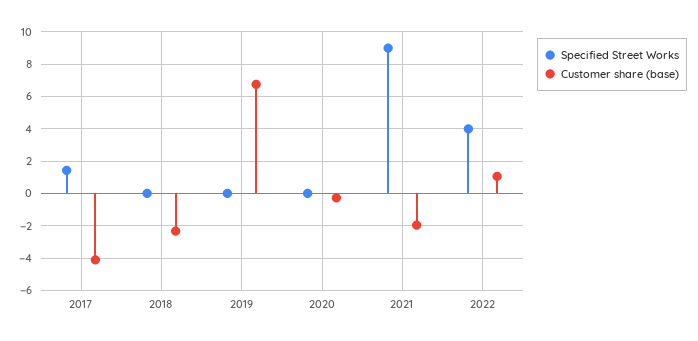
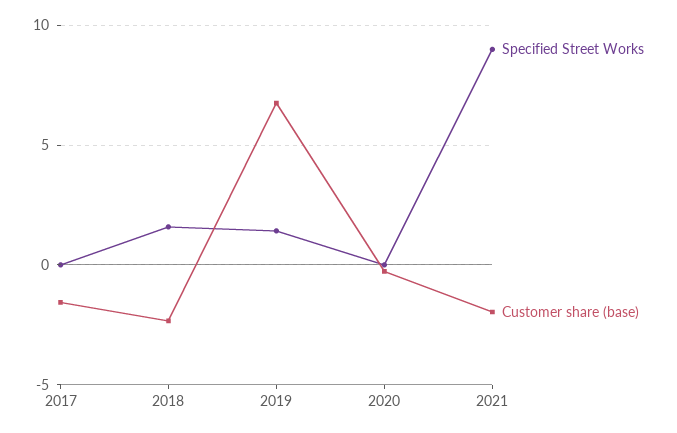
Specified Street Works, 2017: 1.5 -> 0
Customer share (base), 2017: -4 -> -1.5
Specified Street Works, 2018: 0 -> 1.5
Specified Street Works, 2019: 0 -> 1.5
Specified Street Works, 2022: 4 -> none
Customer share (base), 2022: 1 -> none

